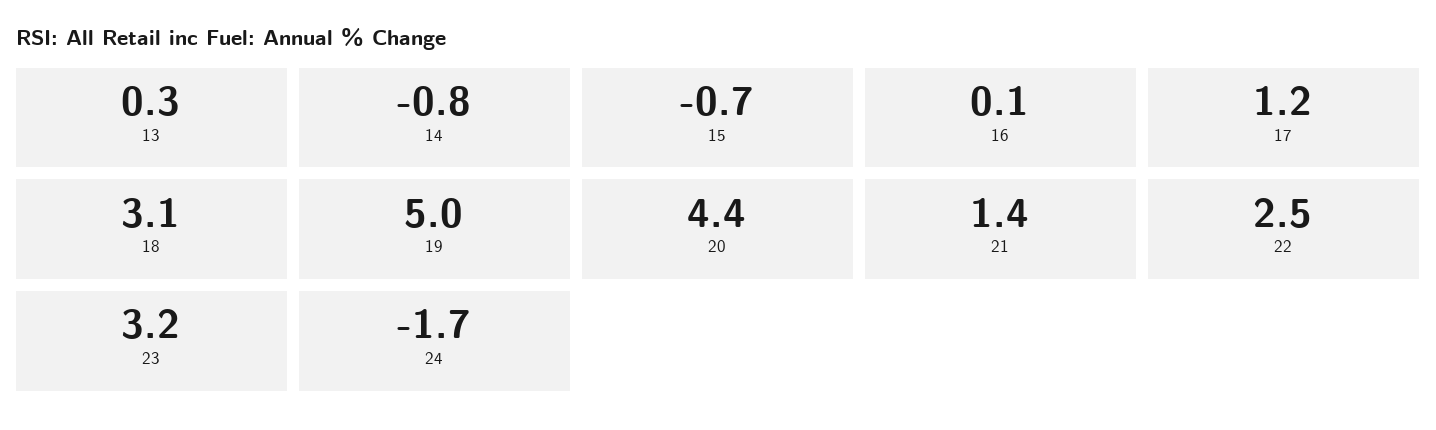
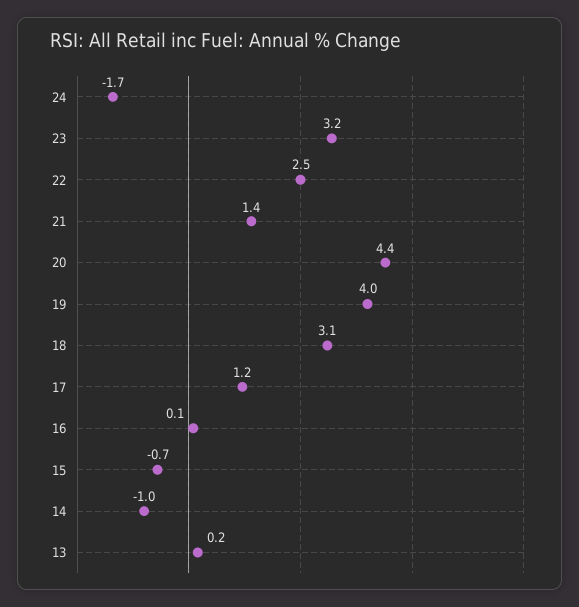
13: 0.3 -> 0.2
14: -0.8 -> -1
19: 5 -> 4

